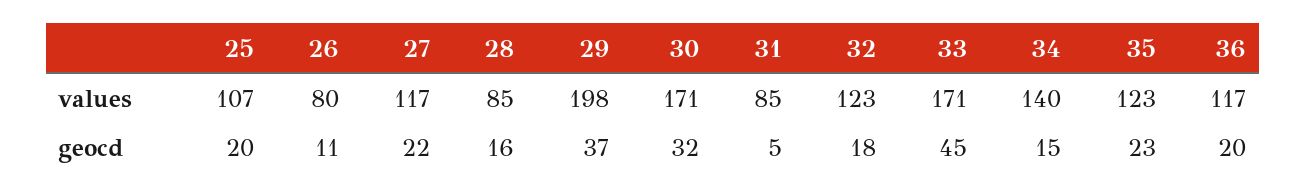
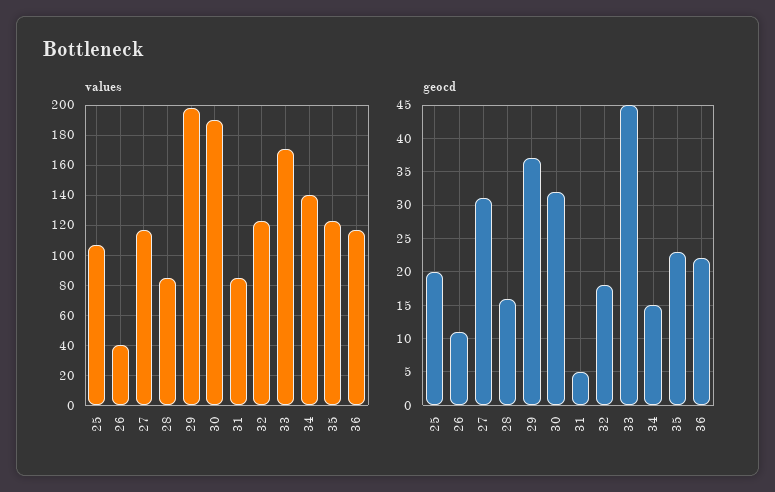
values, 26: 80 -> 40
values, 30: 171 -> 190
geocd, 27: 22 -> 31
geocd, 36: 20 -> 22

